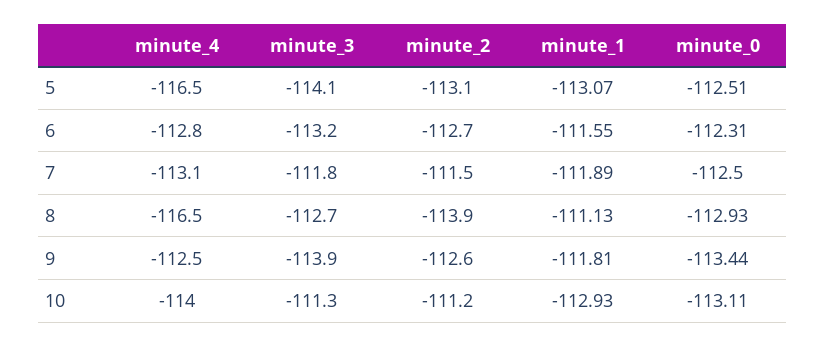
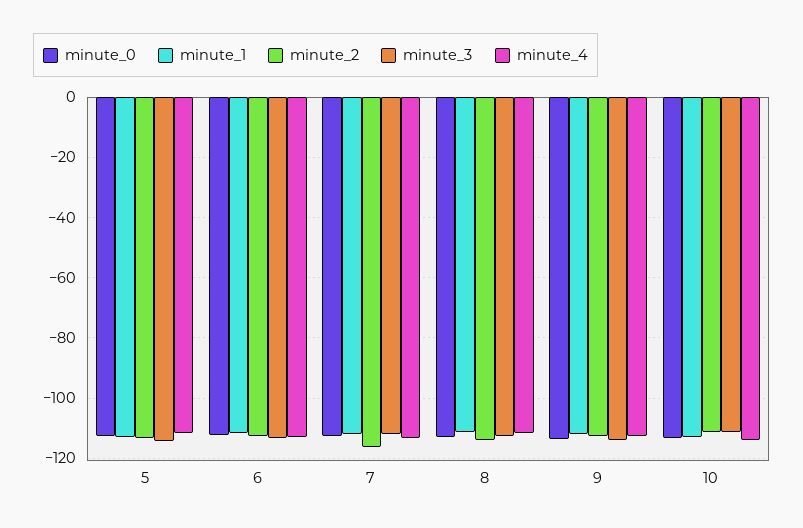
minute_4, 5: -116.5 -> -112
minute_2, 7: -111.5 -> -116
minute_4, 8: -116.5 -> -112

